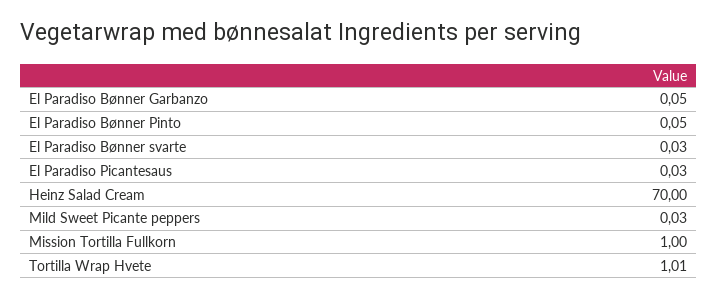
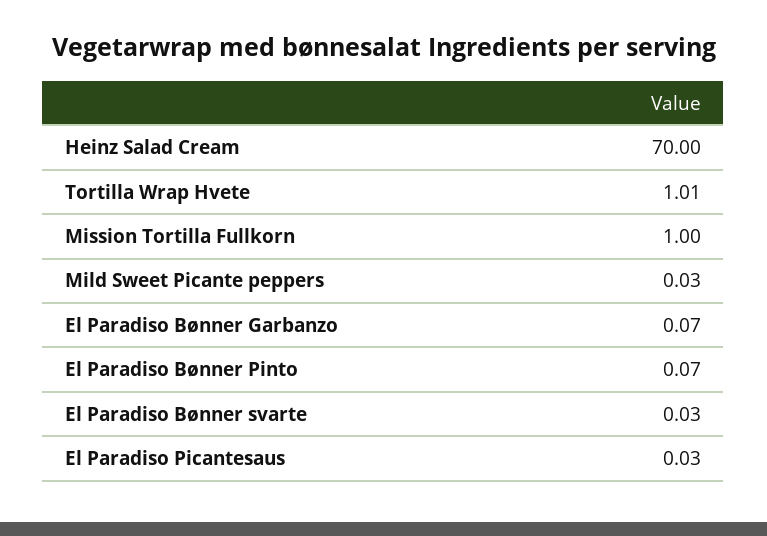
El Paradiso Bønner Garbanzo: 0.05 -> 0.07
El Paradiso Bønner Pinto: 0.05 -> 0.07

